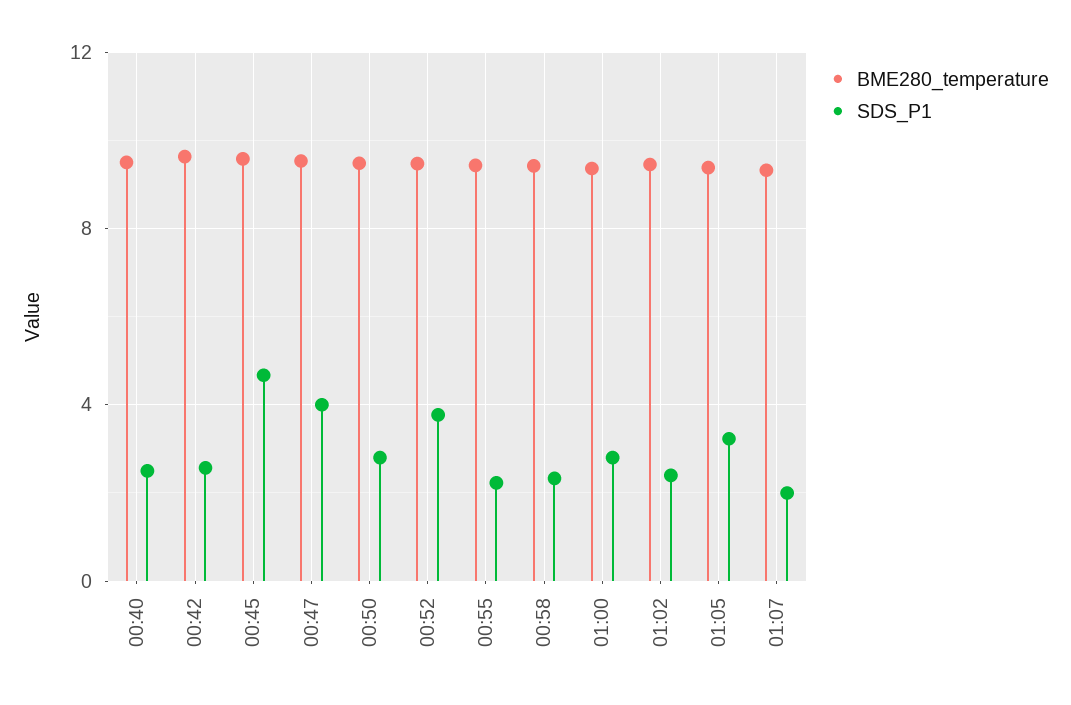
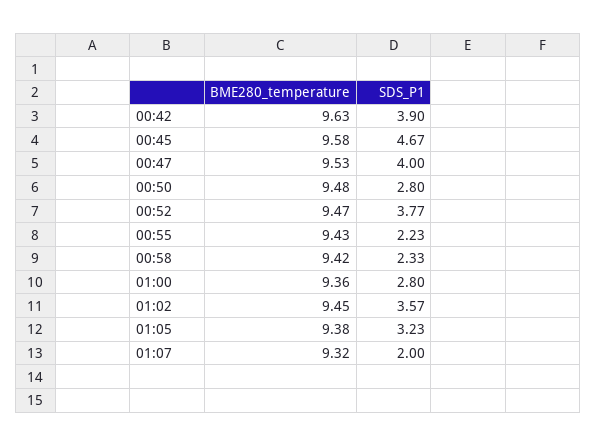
BME280_temperature, 00:40: 9.5 -> none
SDS_P1, 00:40: 2.5 -> none
SDS_P1, 00:42: 2.5 -> 3.9
SDS_P1, 01:02: 2.5 -> 3.57

